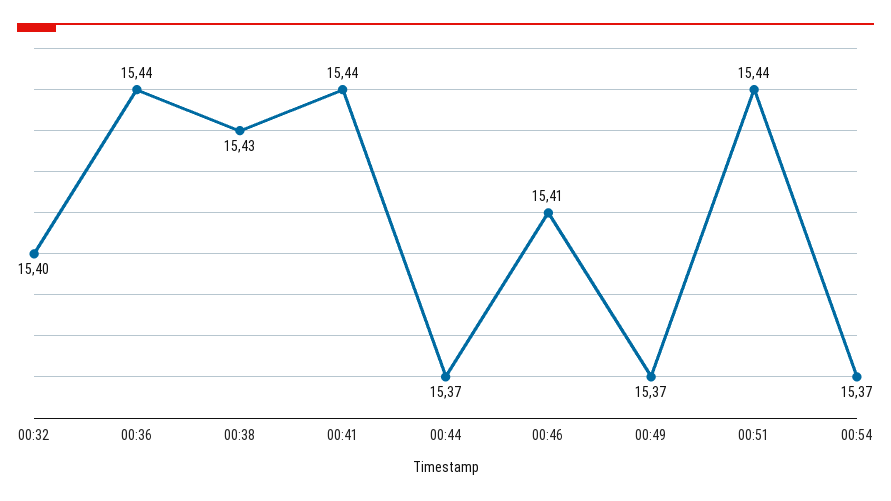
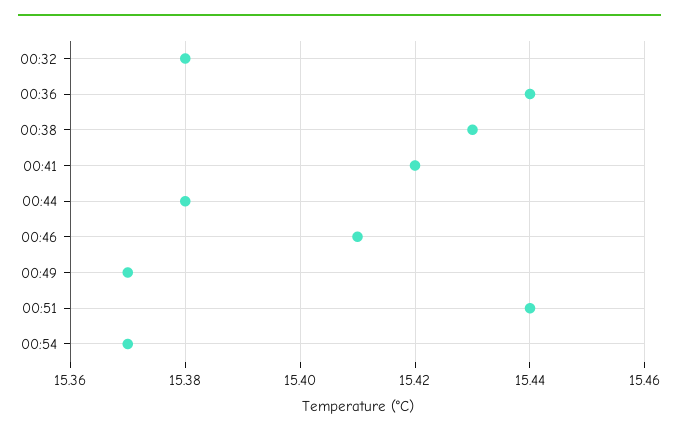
00:32: 15.4 -> 15.38
00:41: 15.44 -> 15.42
00:44: 15.37 -> 15.38

